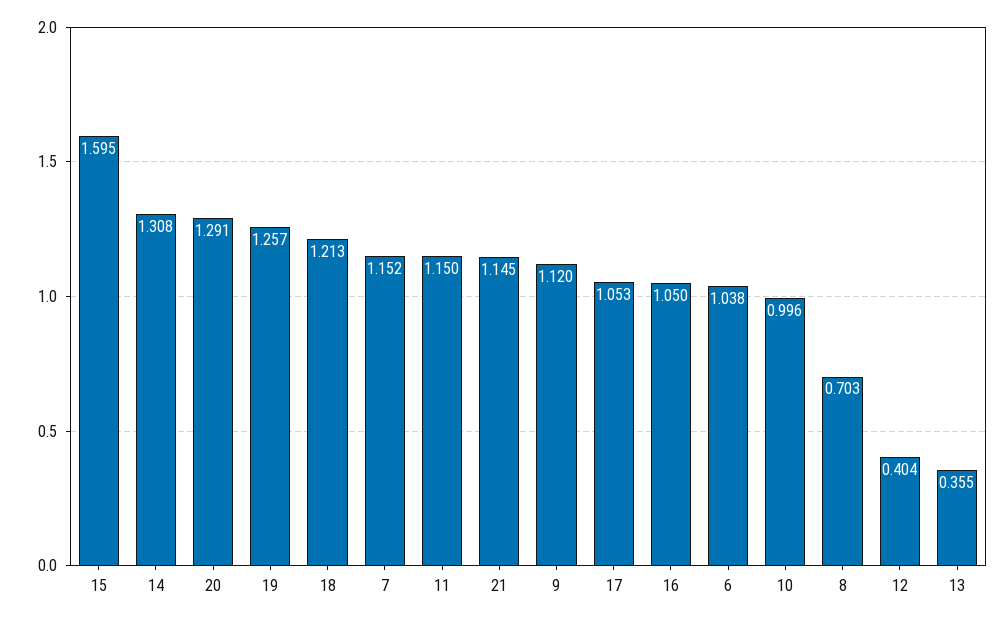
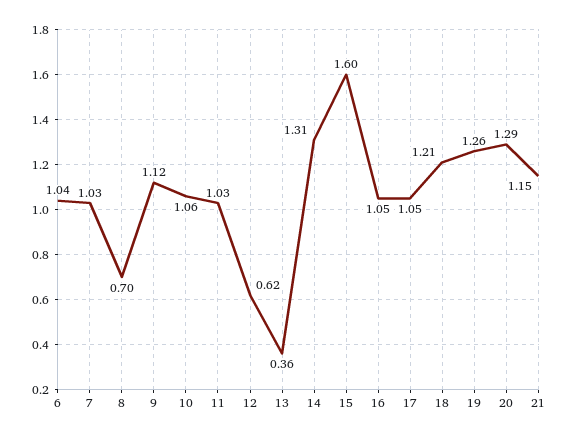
7: 1.152 -> 1.03
11: 1.15 -> 1.03
10: 0.996 -> 1.06
12: 0.404 -> 0.62

